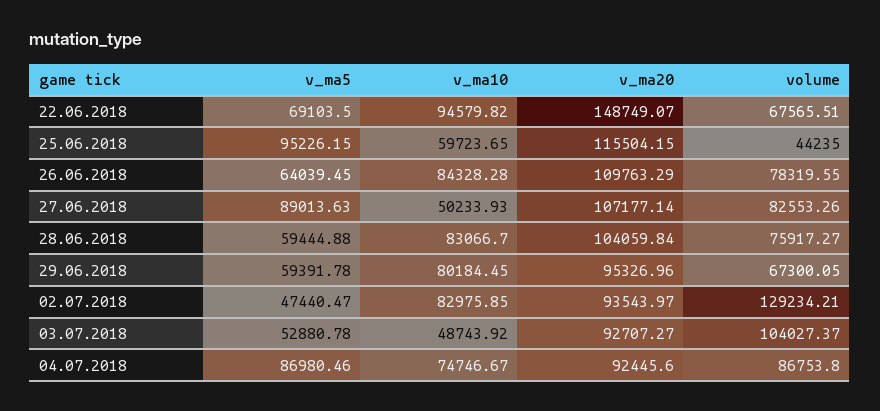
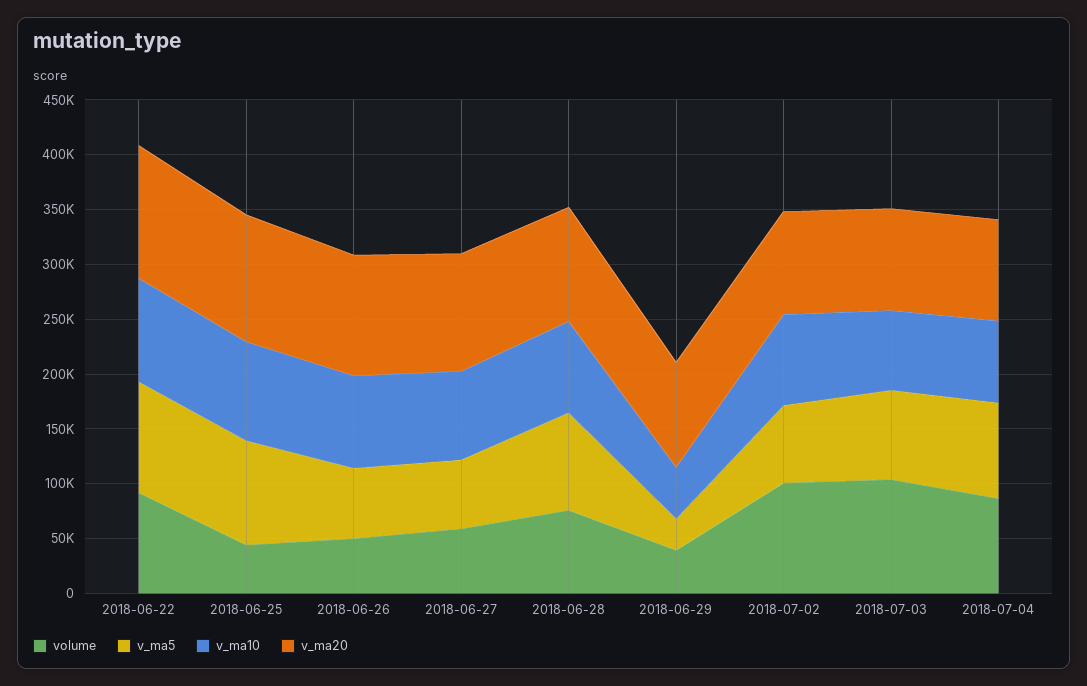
v_ma5, 22.06.2018: 69103.5 -> 100000
v_ma20, 22.06.2018: 148749.07 -> 120000
volume, 22.06.2018: 67565.51 -> 90000
v_ma10, 25.06.2018: 59723.65 -> 90000
volume, 26.06.2018: 78319.55 -> 50000
v_ma5, 27.06.2018: 89013.63 -> 60000
v_ma10, 27.06.2018: 50233.93 -> 80000
volume, 27.06.2018: 82553.26 -> 60000
v_ma5, 28.06.2018: 59444.88 -> 90000
v_ma5, 29.06.2018: 59391.78 -> 30000
v_ma10, 29.06.2018: 80184.45 -> 50000
volume, 29.06.2018: 67300.05 -> 40000
v_ma5, 02.07.2018: 47440.47 -> 70000
volume, 02.07.2018: 129234.21 -> 100000
v_ma5, 03.07.2018: 52880.78 -> 80000
v_ma10, 03.07.2018: 48743.92 -> 70000

